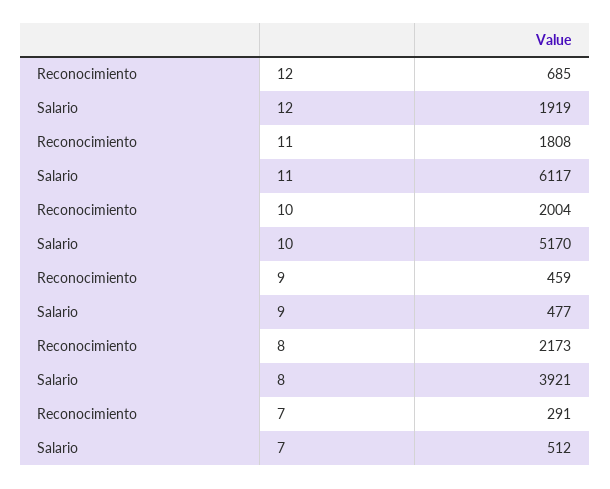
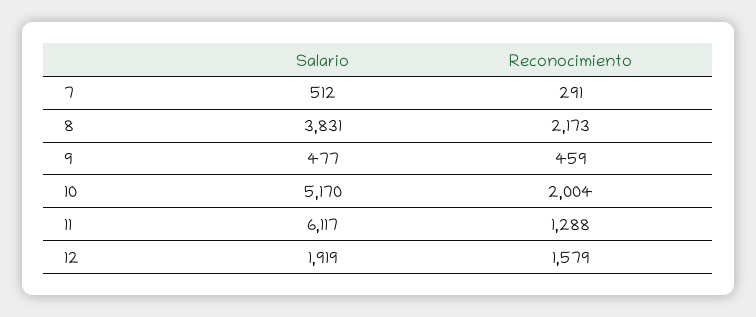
Reconocimiento, 12: 685 -> 1579
Reconocimiento, 11: 1808 -> 1288
Salario, 8: 3921 -> 3831

